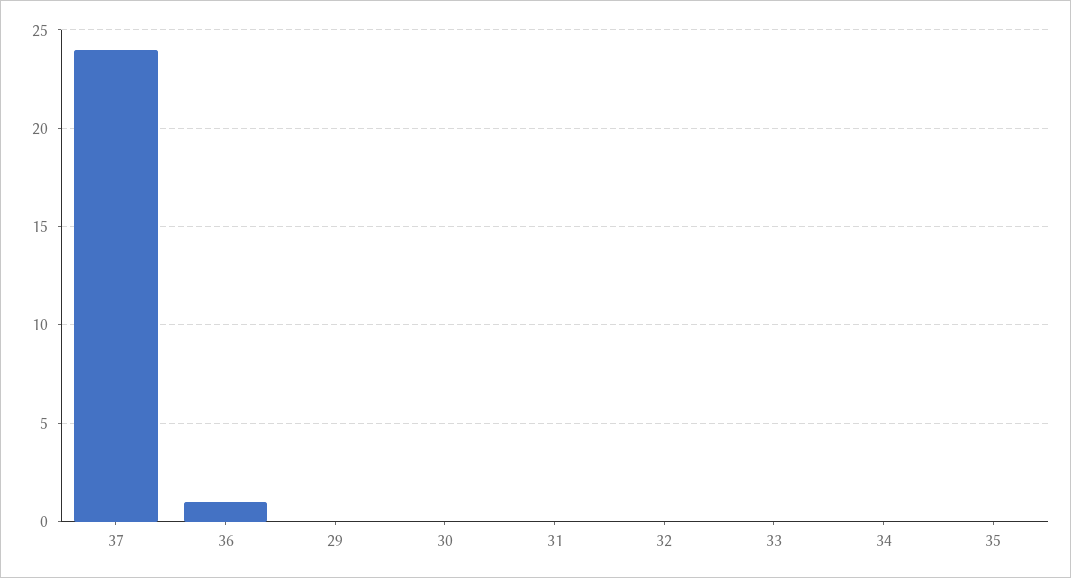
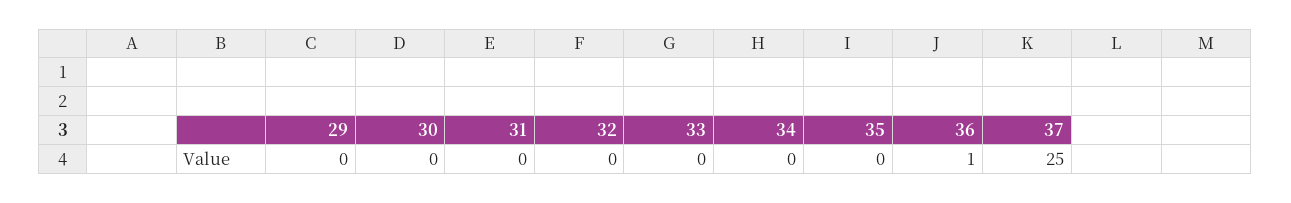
37: 24 -> 25

